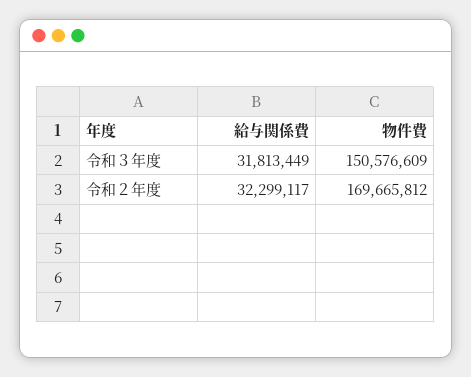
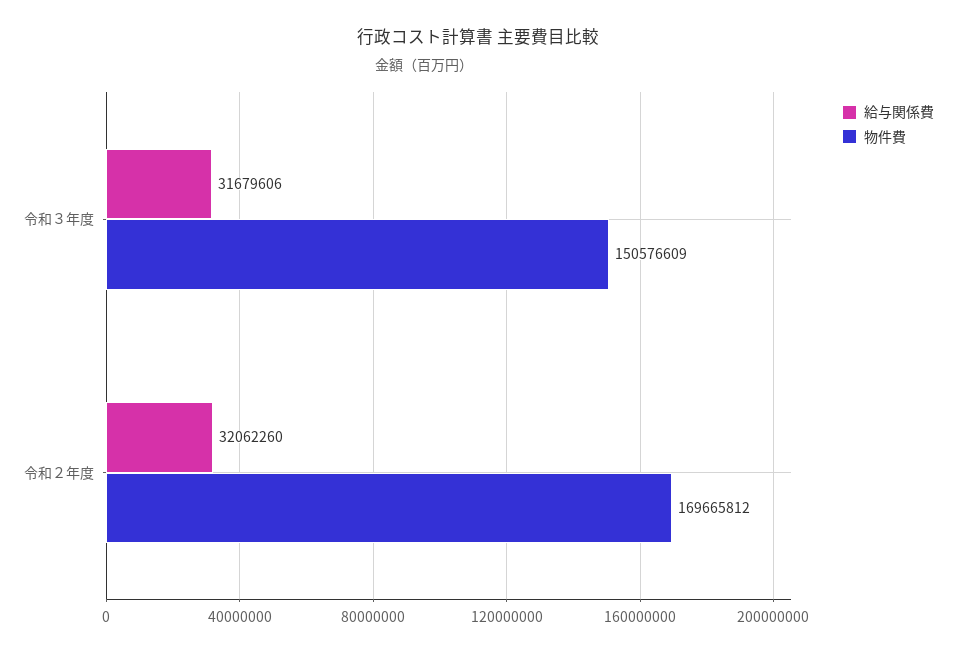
給与関係費, 令和３年度: 31813449 -> 31679606
給与関係費, 令和２年度: 32299117 -> 32062260

